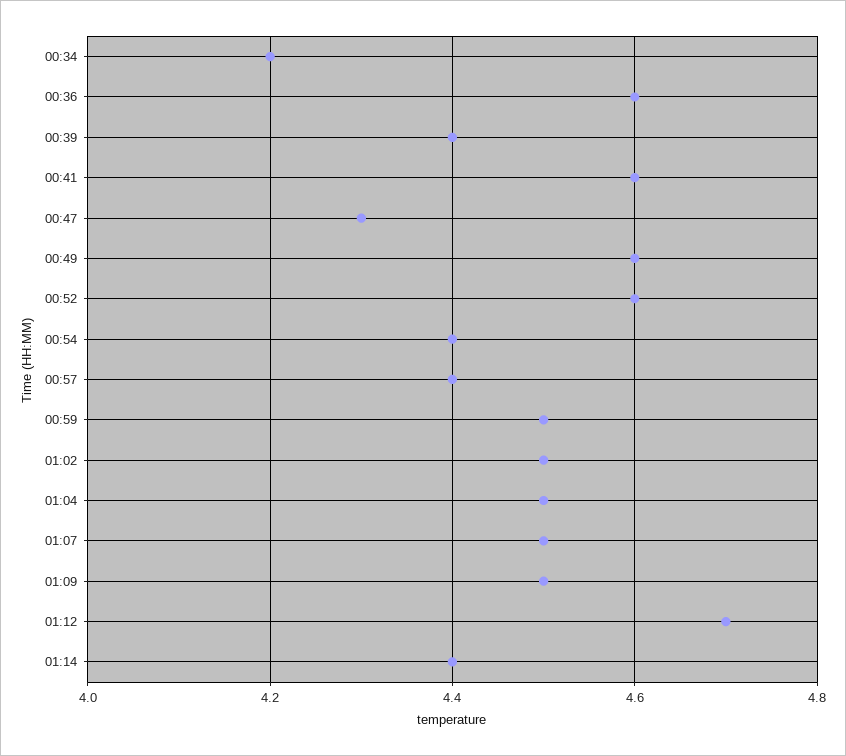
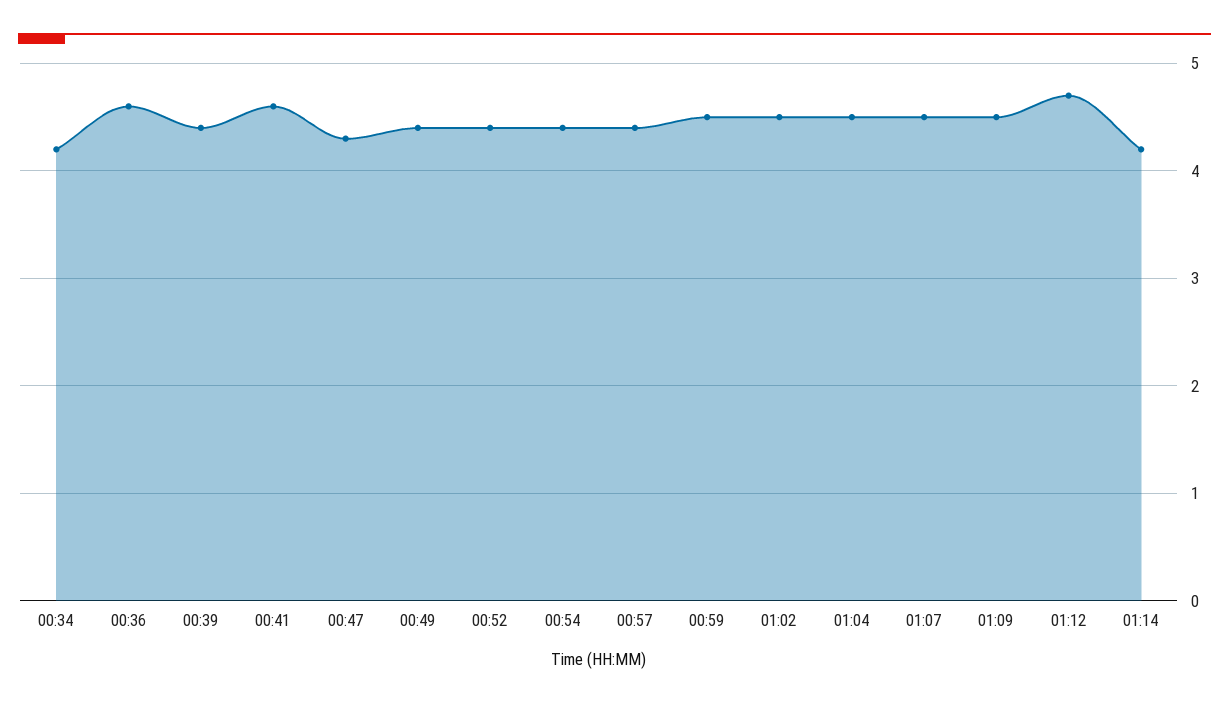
00:49: 4.6 -> 4.4
00:52: 4.6 -> 4.4
01:14: 4.4 -> 4.2

